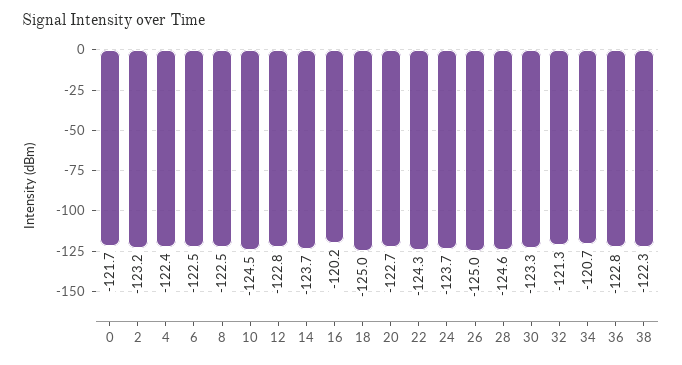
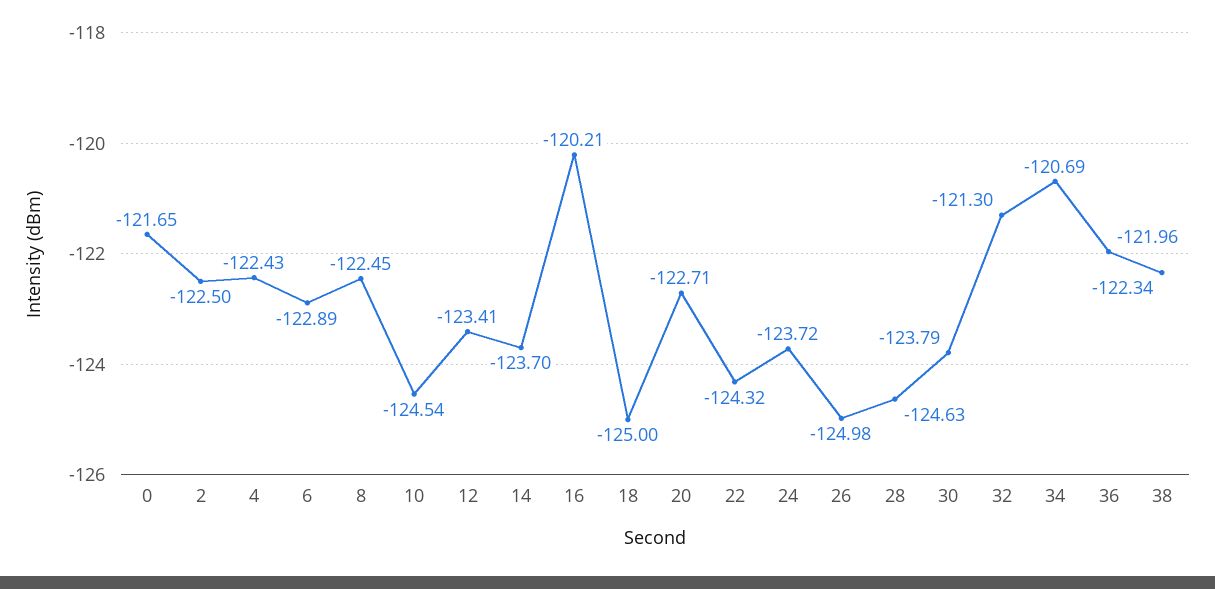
2: -123.2 -> -122.5
6: -122.5 -> -122.89
12: -122.8 -> -123.41
30: -123.3 -> -123.79
36: -122.8 -> -121.96

